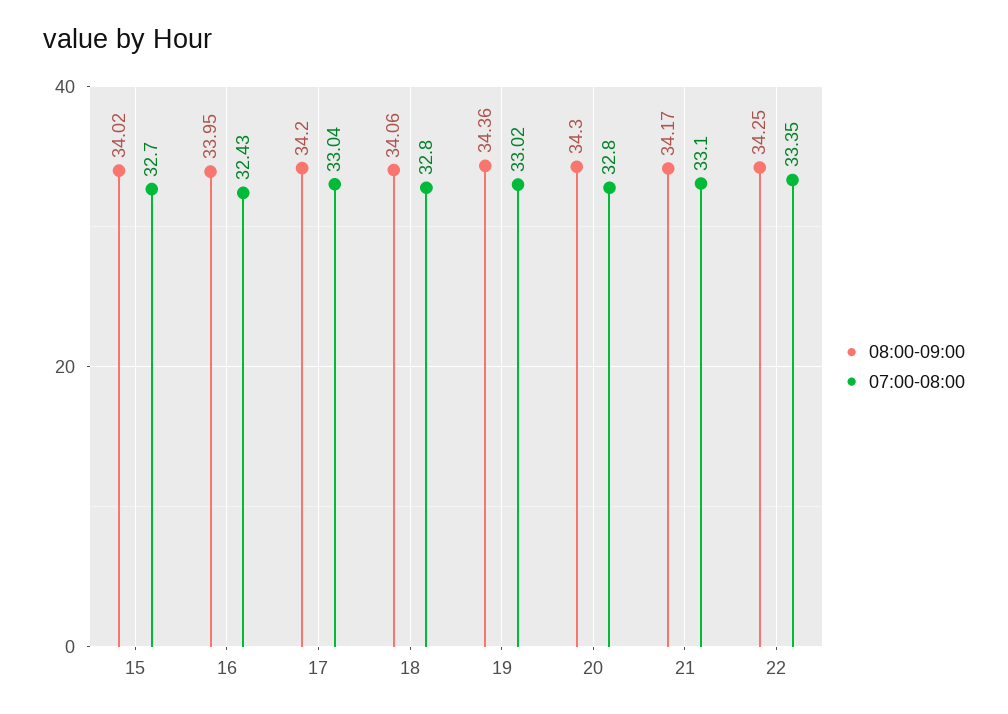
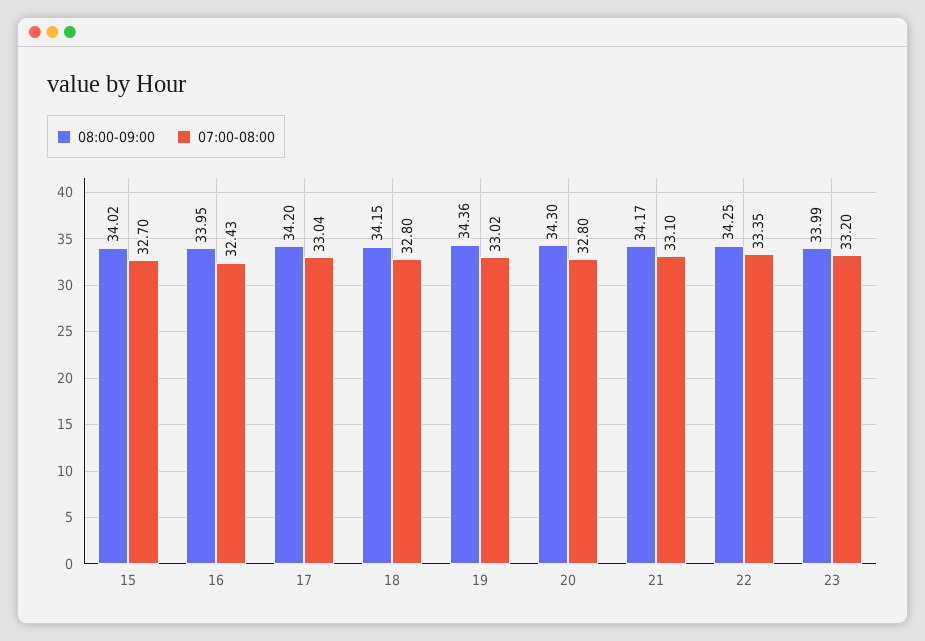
08:00-09:00, 18: 34.06 -> 34.15
08:00-09:00, 23: none -> 33.99
07:00-08:00, 23: none -> 33.2

